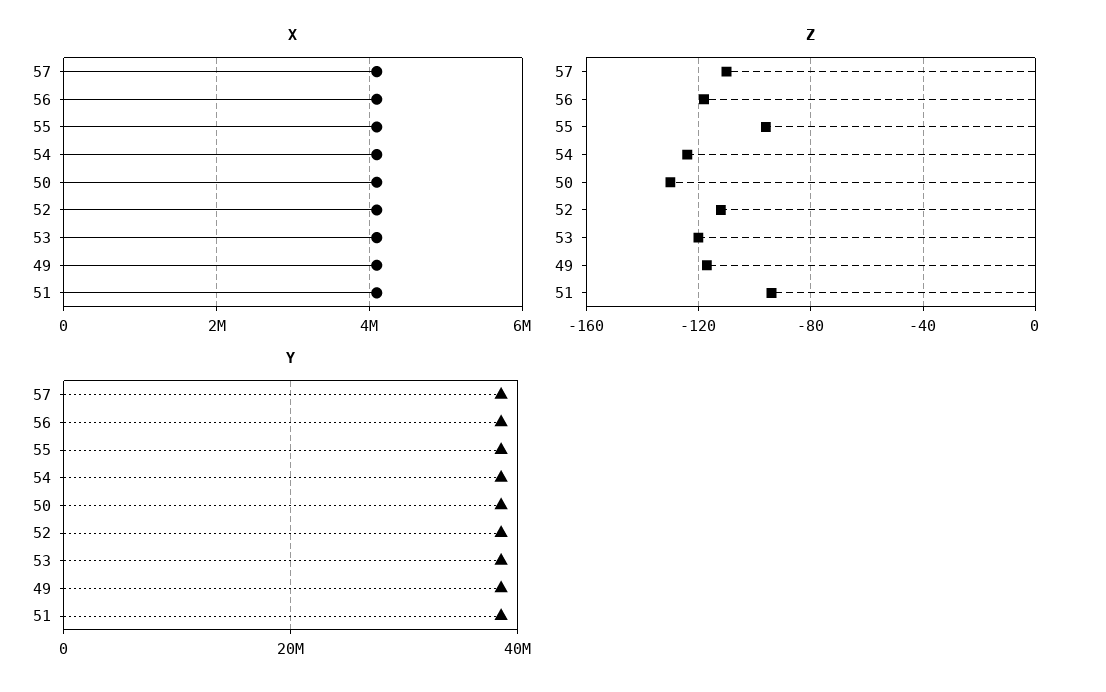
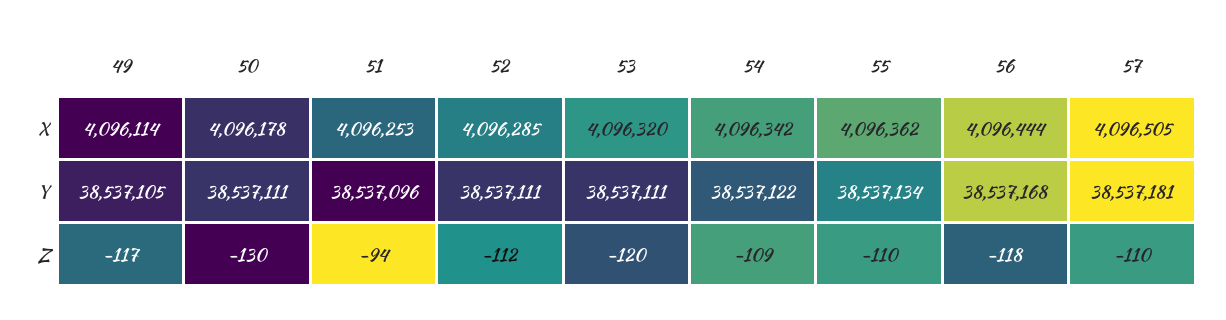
Z, 55: -95 -> -110
Z, 54: -125 -> -109

